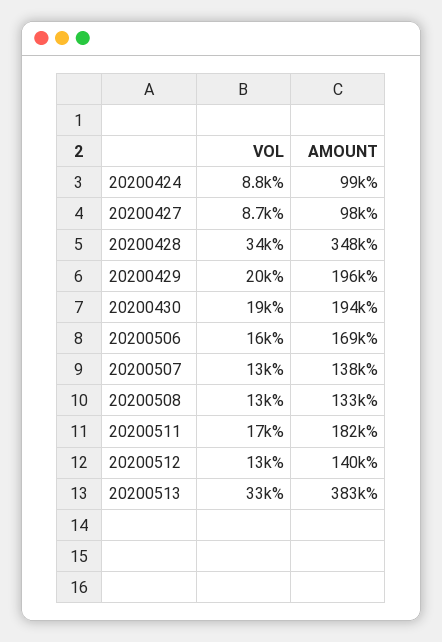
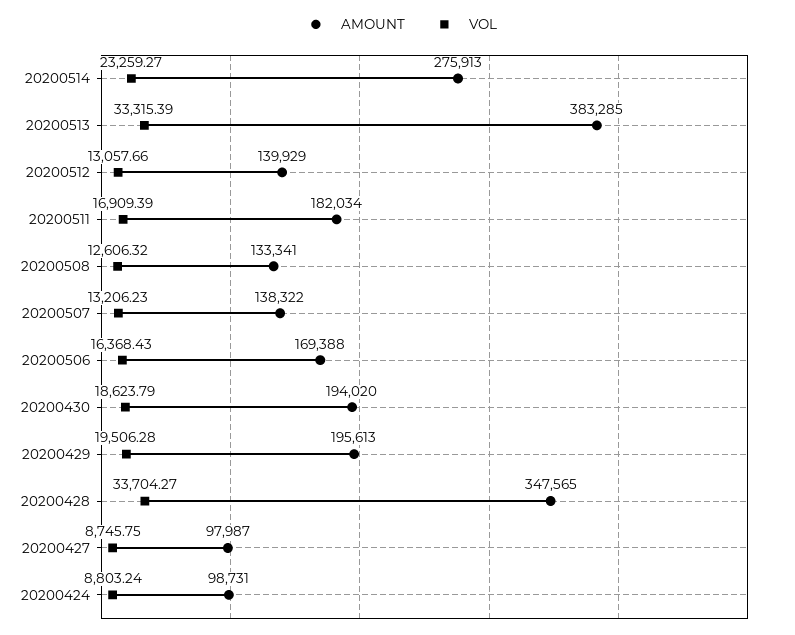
AMOUNT, 20200514: none -> 275913
VOL, 20200514: none -> 23259.27

